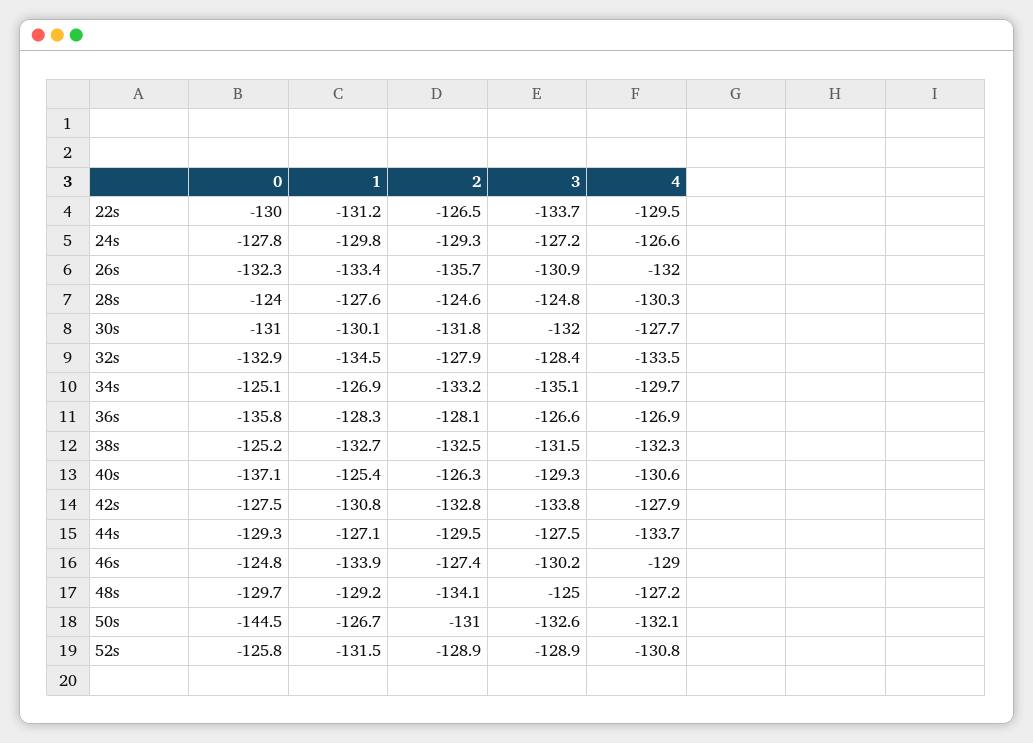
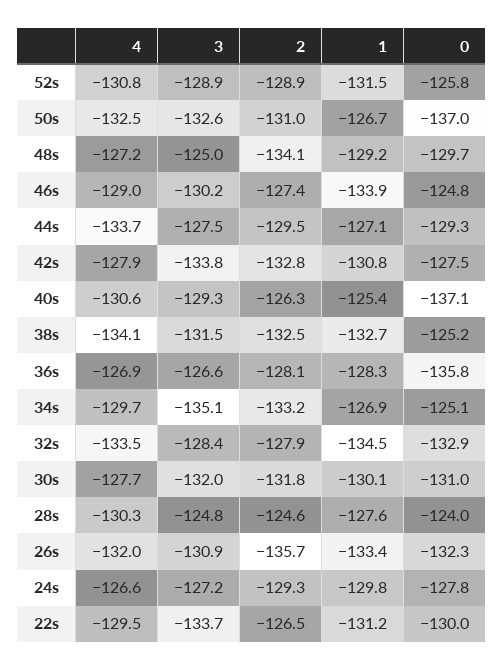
4, 38s: -132.3 -> -134.1
0, 50s: -144.5 -> -137
4, 50s: -132.1 -> -132.5

